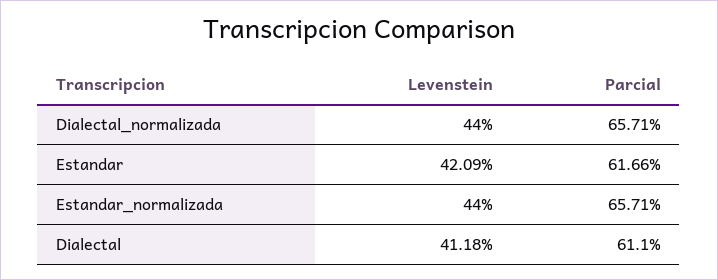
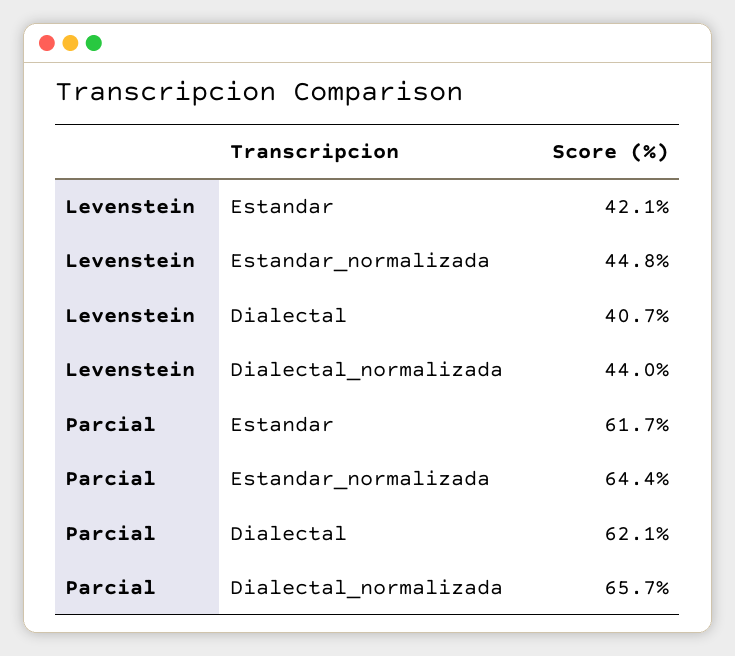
Levenstein, Estandar_normalizada: 44 -> 44.8
Parcial, Estandar_normalizada: 65.71 -> 64.4
Levenstein, Dialectal: 41.18 -> 40.7
Parcial, Dialectal: 61.1 -> 62.1

